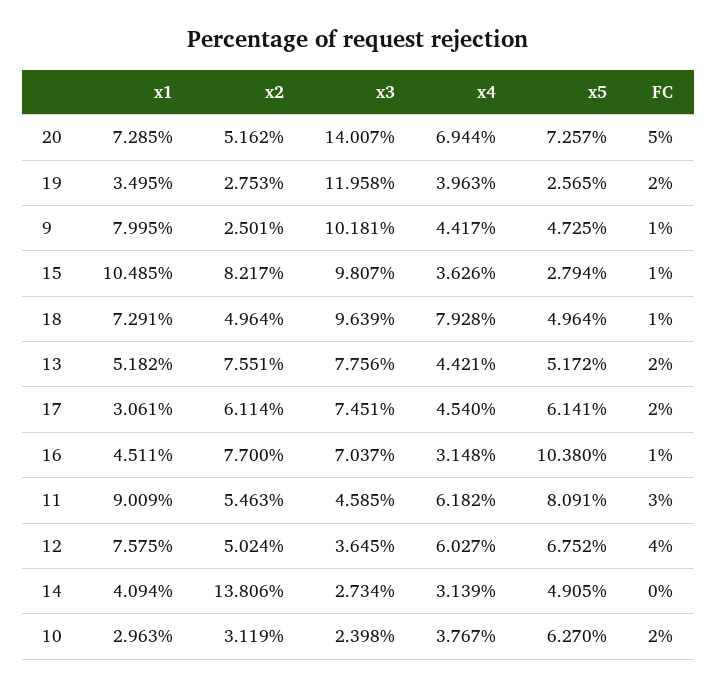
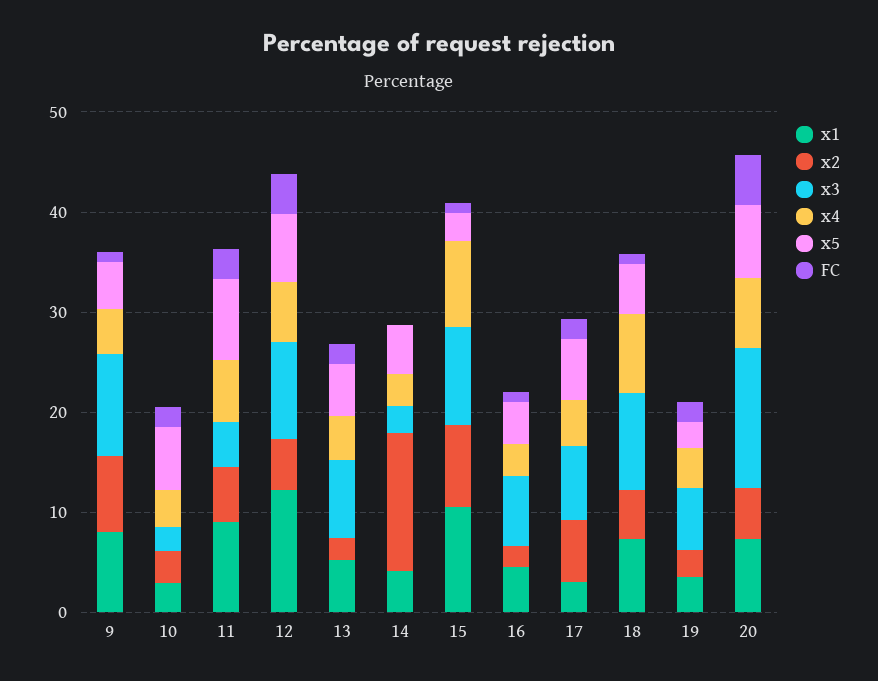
x3, 19: 11.958 -> 6
x2, 9: 2.501 -> 8
x4, 15: 3.626 -> 8
x2, 13: 7.551 -> 2
x2, 16: 7.7 -> 2
x5, 16: 10.38 -> 4
x1, 12: 7.575 -> 12
x3, 12: 3.645 -> 10

